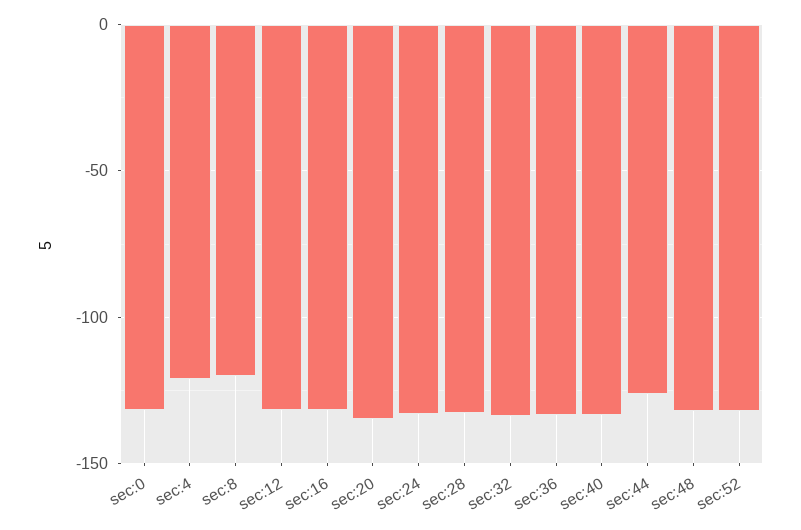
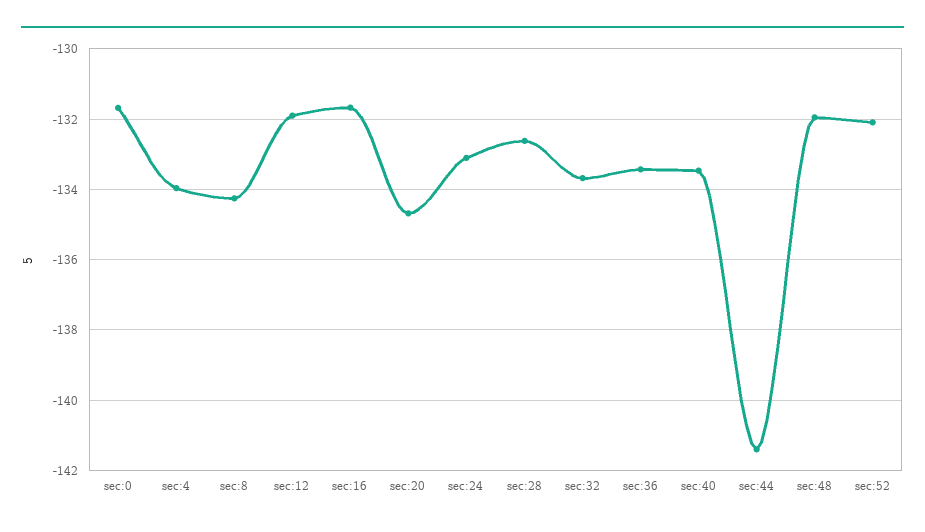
sec:4: -120 -> -134
sec:8: -120 -> -134.2
sec:44: -125 -> -141.4

